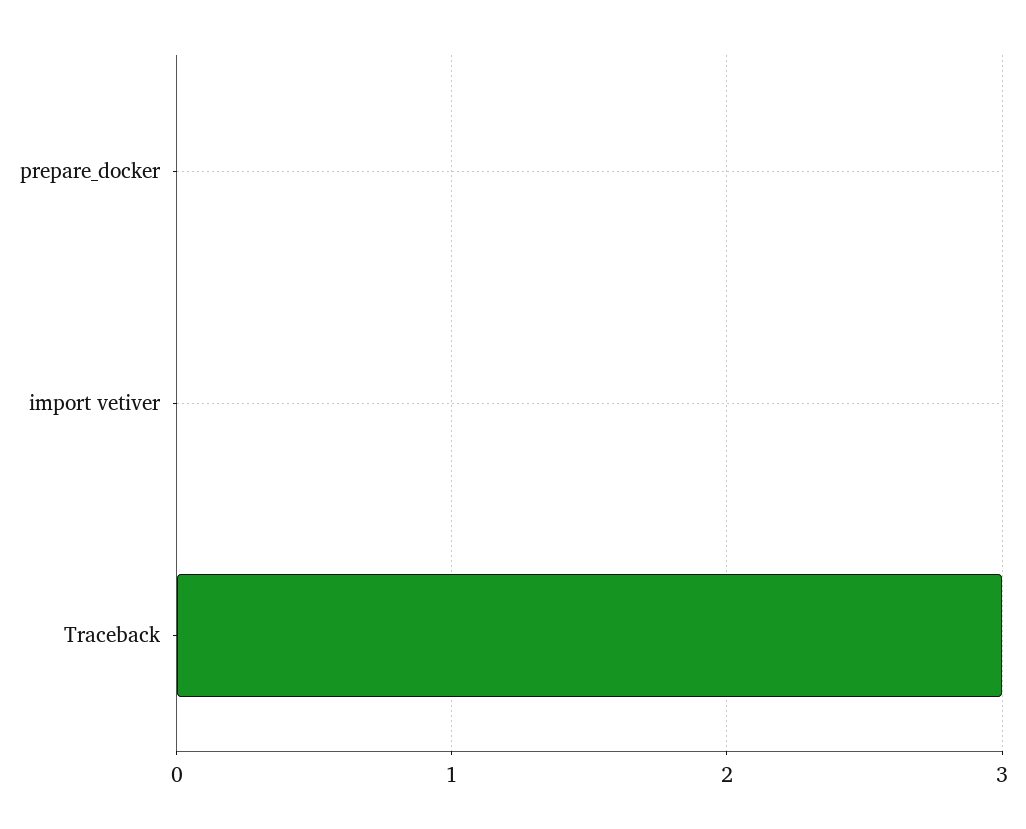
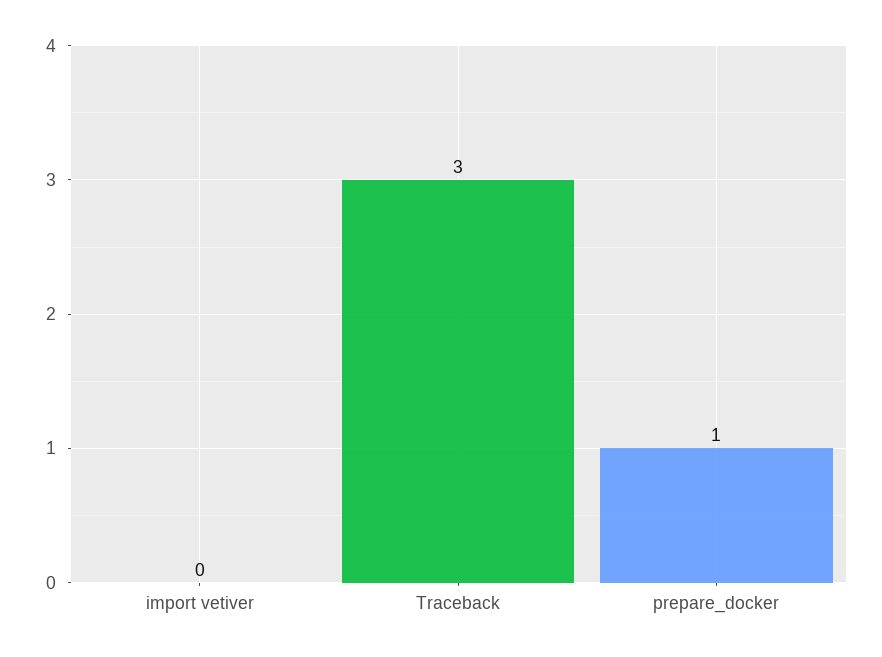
prepare_docker: 0 -> 1

